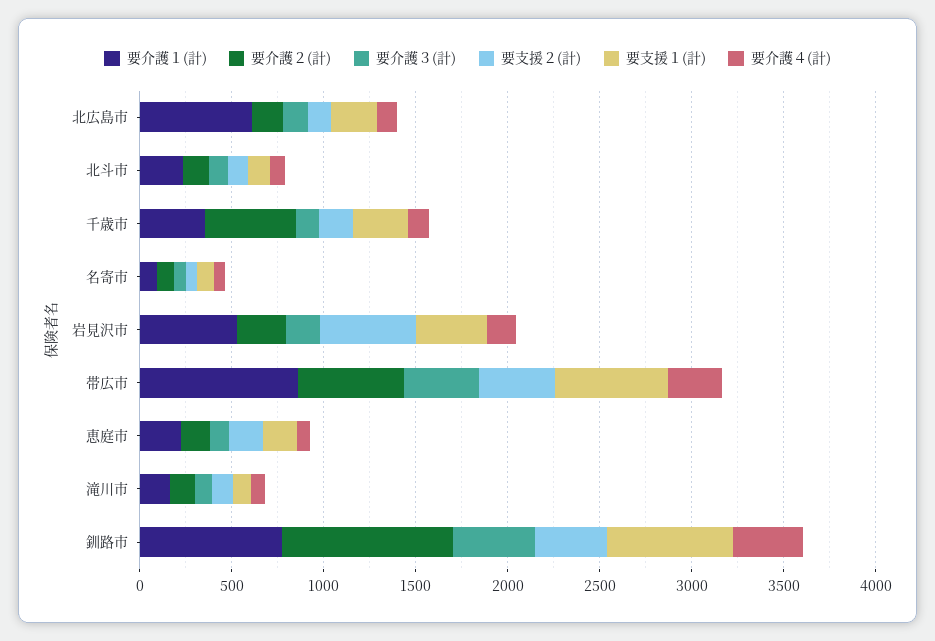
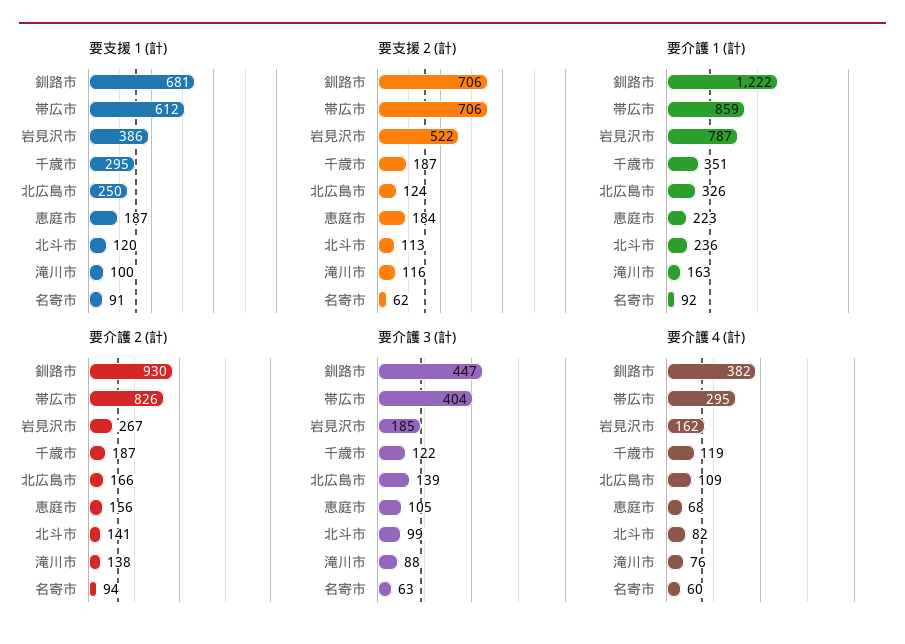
要介護１(計), 北広島市: 600 -> 326
要介護２(計), 千歳市: 500 -> 187
要介護１(計), 岩見沢市: 500 -> 787
要介護２(計), 帯広市: 600 -> 826
要支援２(計), 帯広市: 400 -> 706
要介護１(計), 釧路市: 800 -> 1222
要支援２(計), 釧路市: 400 -> 706

